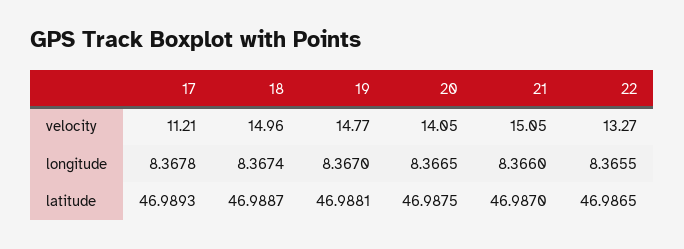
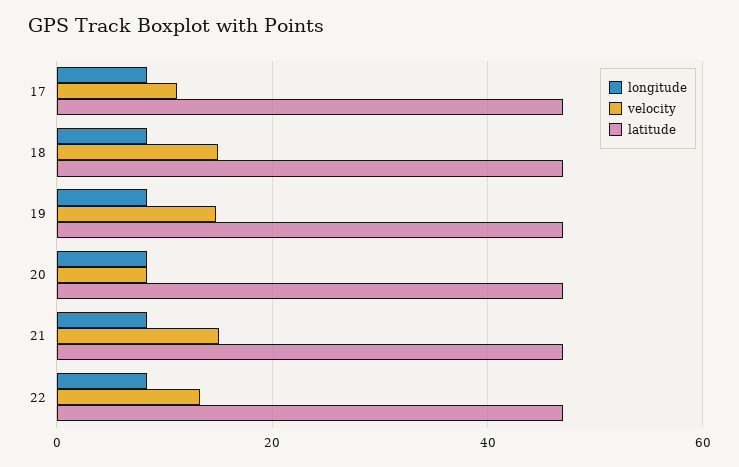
velocity, 20: 14.05 -> 8

